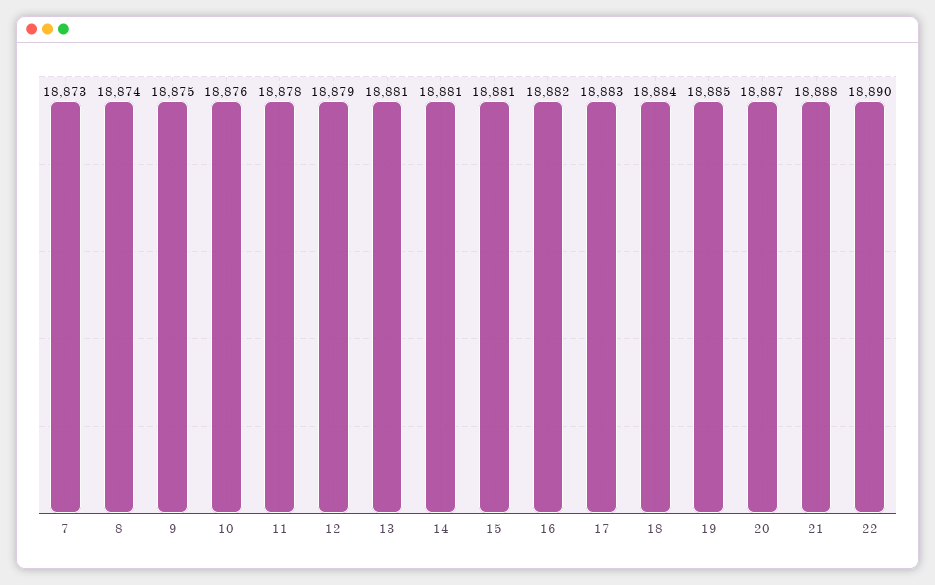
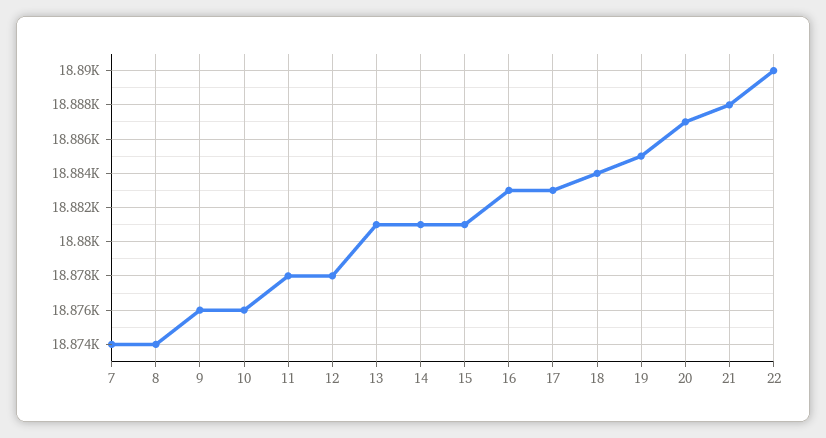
7: 18873 -> 18874
9: 18875 -> 18876
12: 18879 -> 18878
16: 18882 -> 18883

